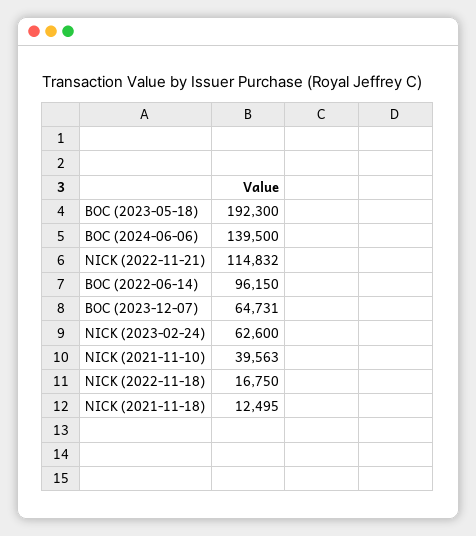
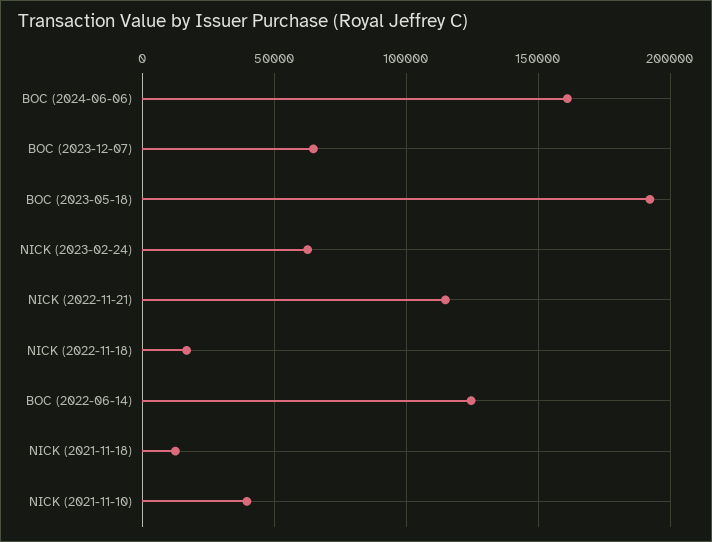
BOC (2024-06-06): 139500 -> 160000
BOC (2022-06-14): 96150 -> 125000

